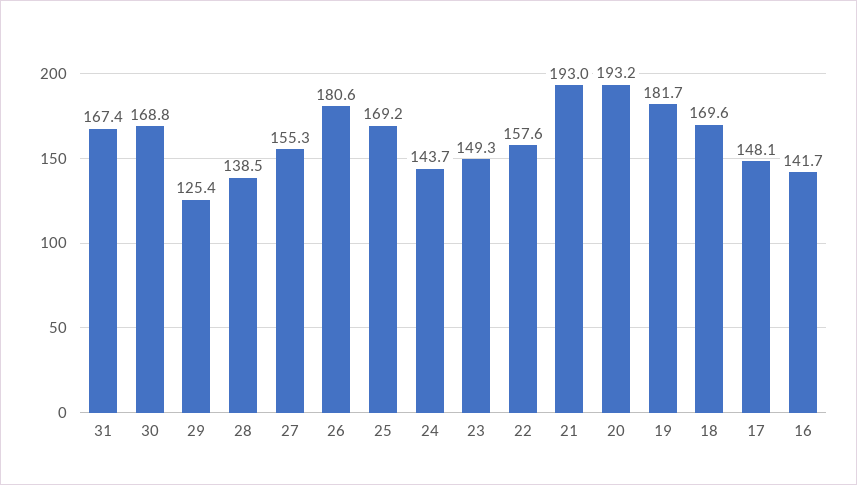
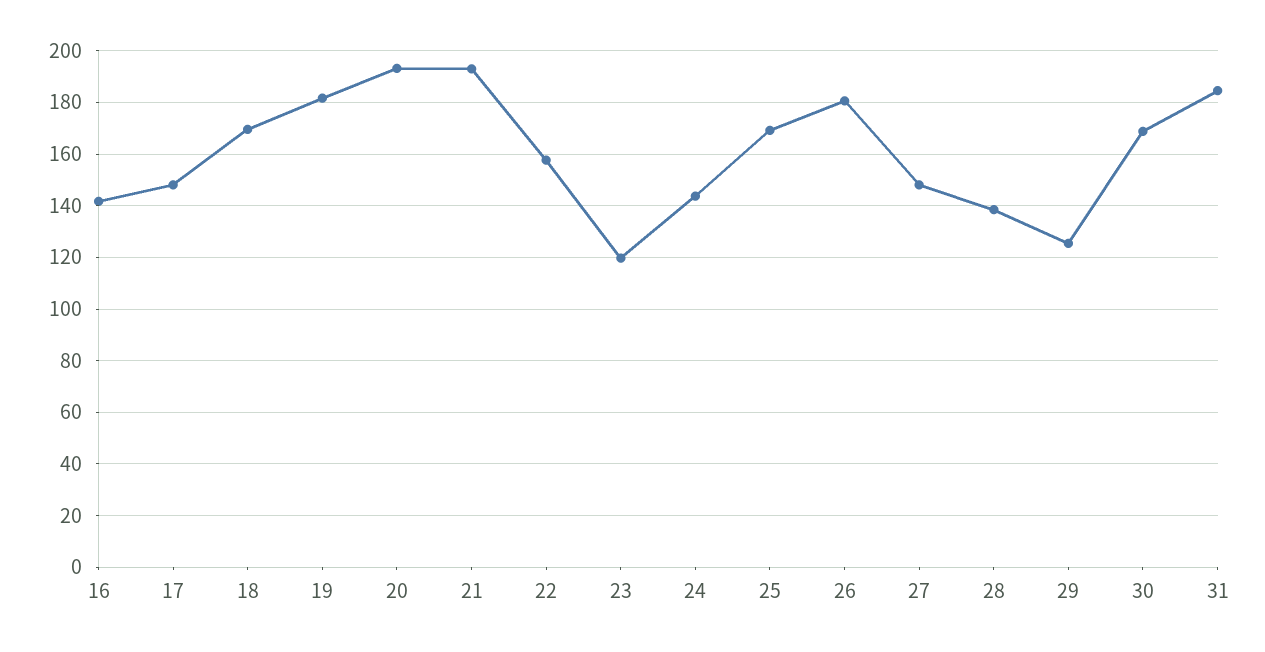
31: 167.4 -> 185
27: 155.3 -> 147.5
23: 149.3 -> 120

